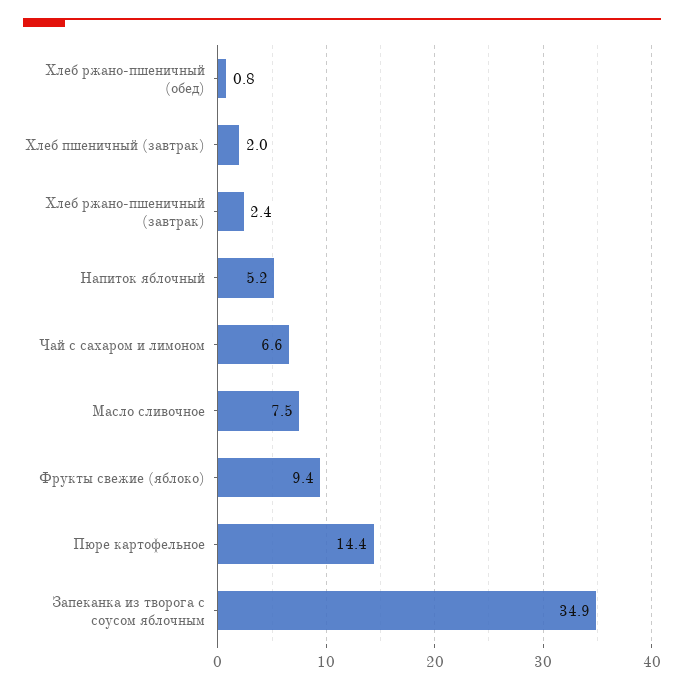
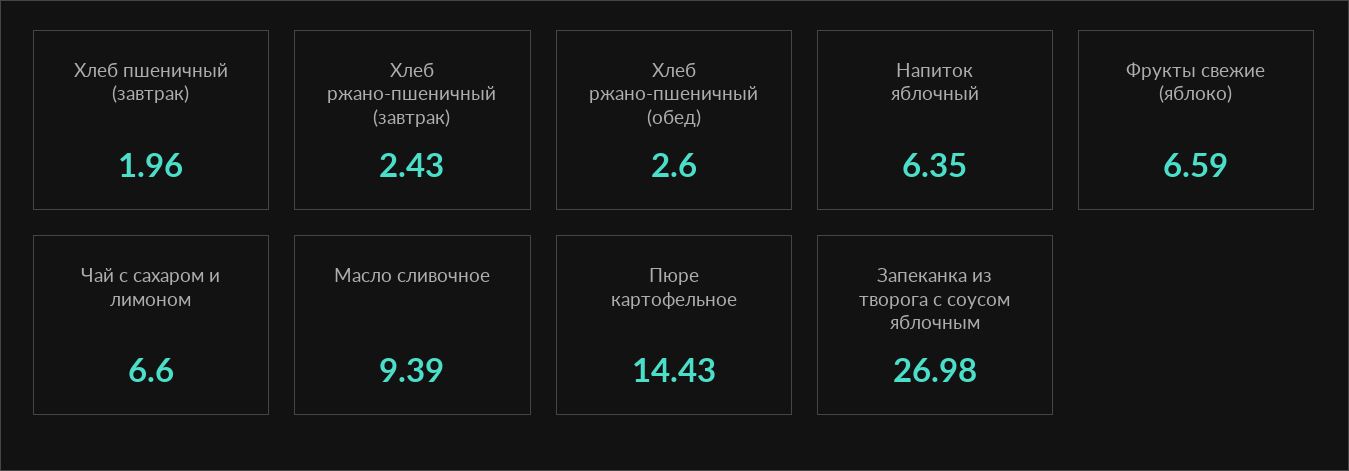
Хлеб ржано-пшеничный (обед): 0.8 -> 2.6
Напиток яблочный: 5.2 -> 6.35
Масло сливочное: 7.5 -> 9.39
Фрукты свежие (яблоко): 9.4 -> 6.59
Запеканка из творога с соусом яблочным: 34.9 -> 26.98

